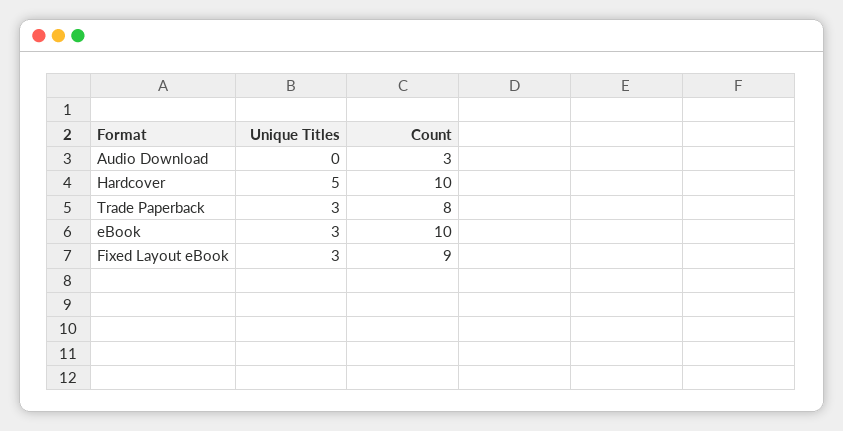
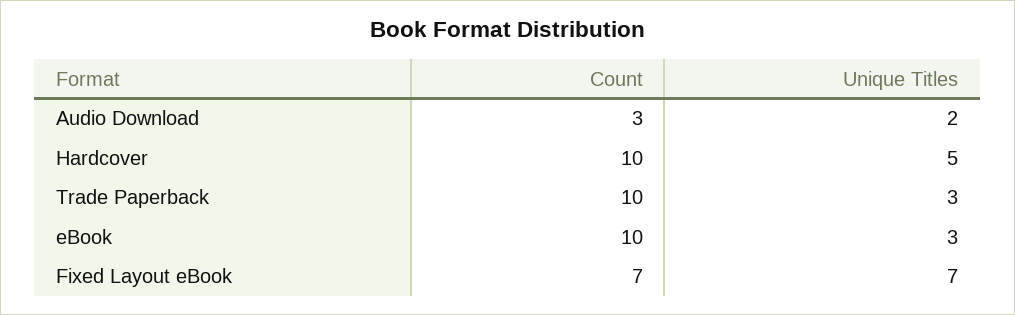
Unique Titles, Audio Download: 0 -> 2
Count, Trade Paperback: 8 -> 10
Unique Titles, Fixed Layout eBook: 3 -> 7
Count, Fixed Layout eBook: 9 -> 7

